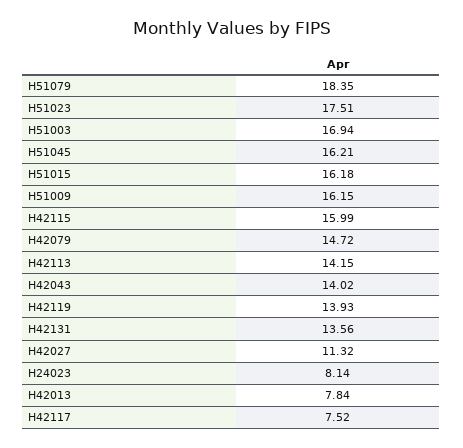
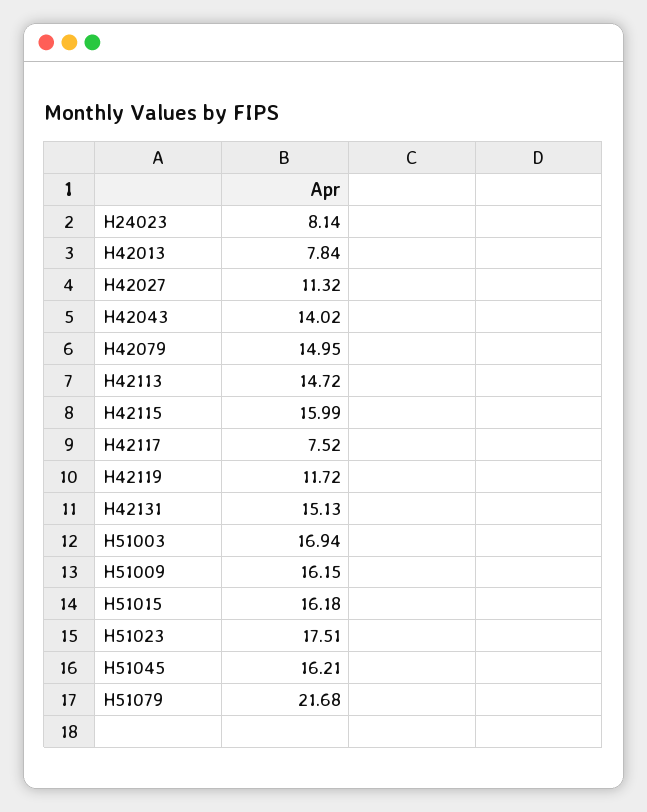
H51079: 18.35 -> 21.68
H42079: 14.72 -> 14.95
H42113: 14.15 -> 14.72
H42119: 13.93 -> 11.72
H42131: 13.56 -> 15.13

